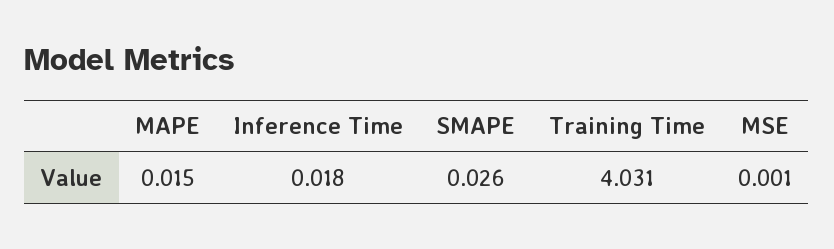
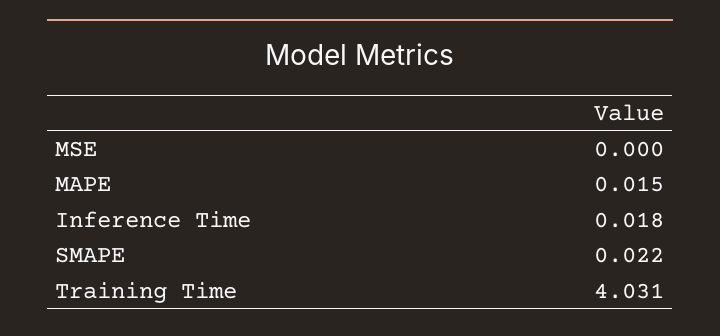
SMAPE: 0.026 -> 0.022
MSE: 0.001 -> 0

